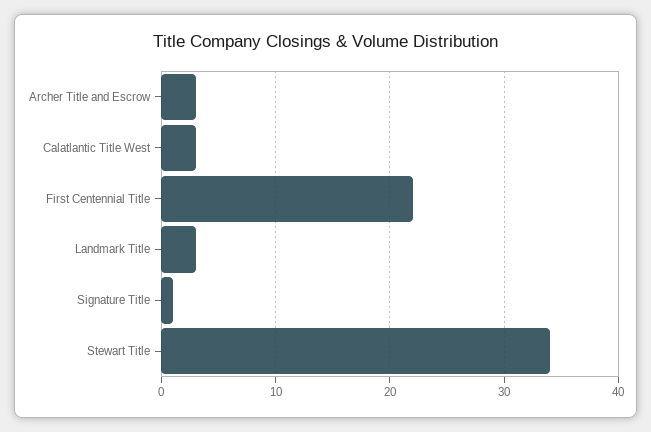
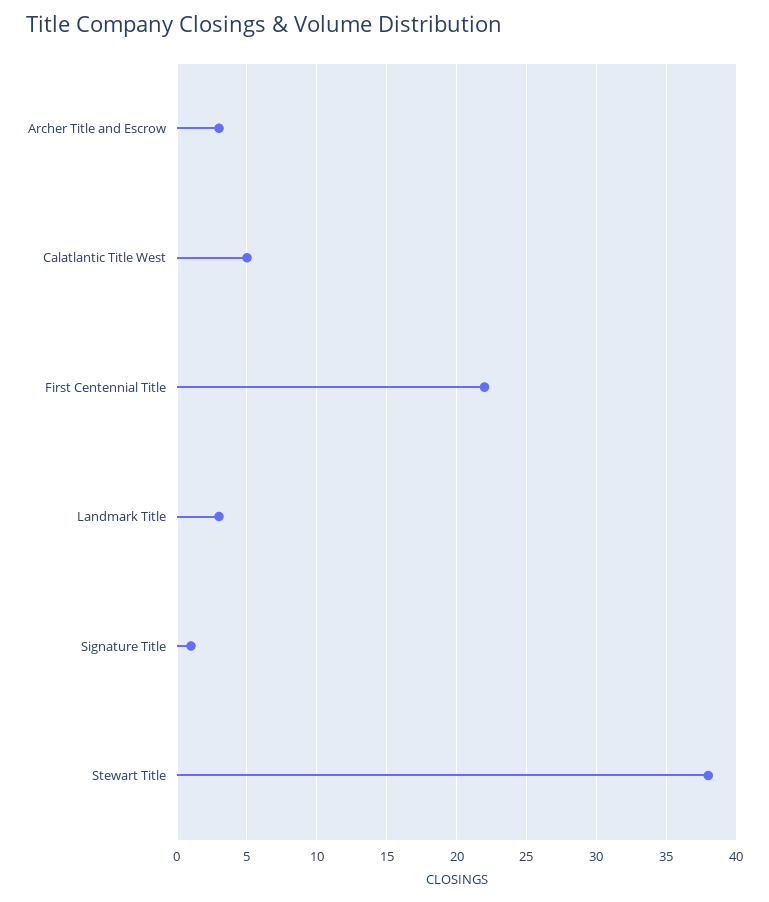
Calatlantic Title West: 3 -> 5
Stewart Title: 34 -> 38

